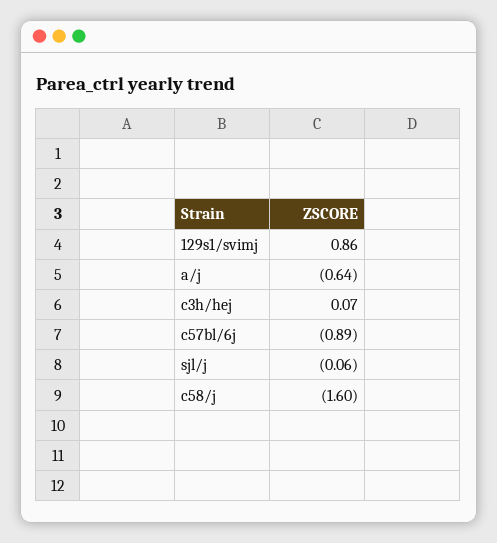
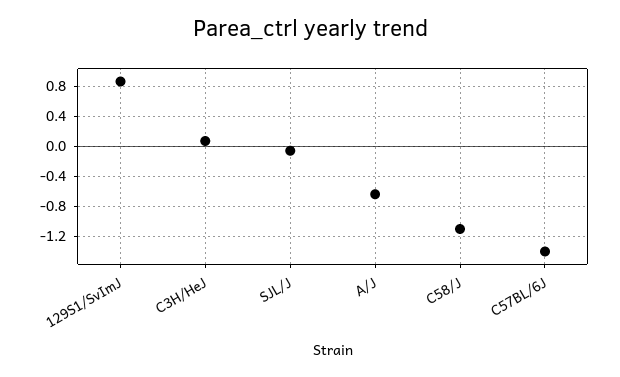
c57bl/6j: -0.89 -> -1.4
c58/j: -1.6 -> -1.1

